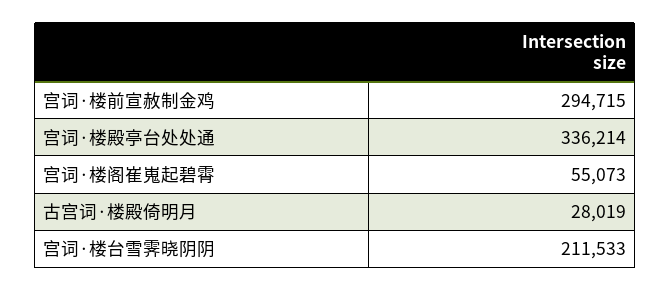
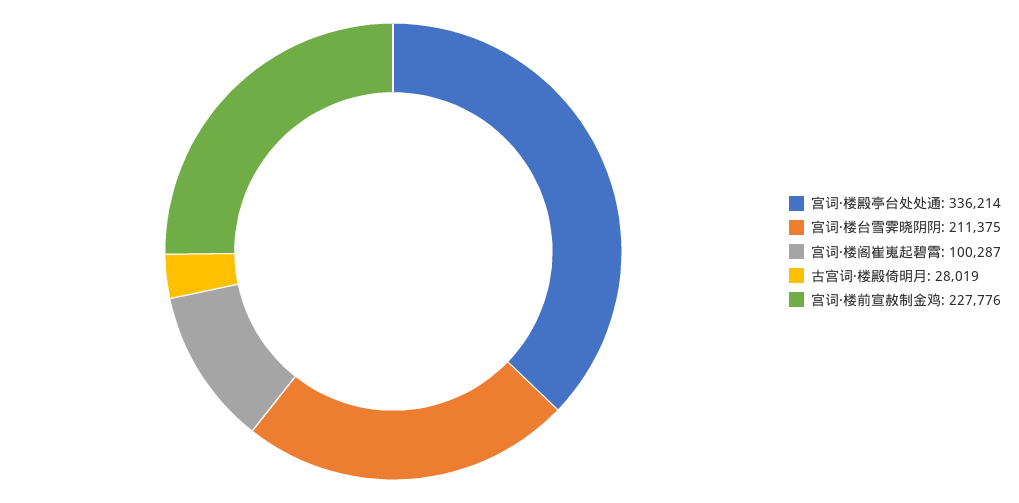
宫词·楼前宣赦制金鸡: 294715 -> 227776
宫词·楼阁崔嵬起碧霄: 55073 -> 100287
宫词·楼台雪霁晓阴阴: 211533 -> 211375

